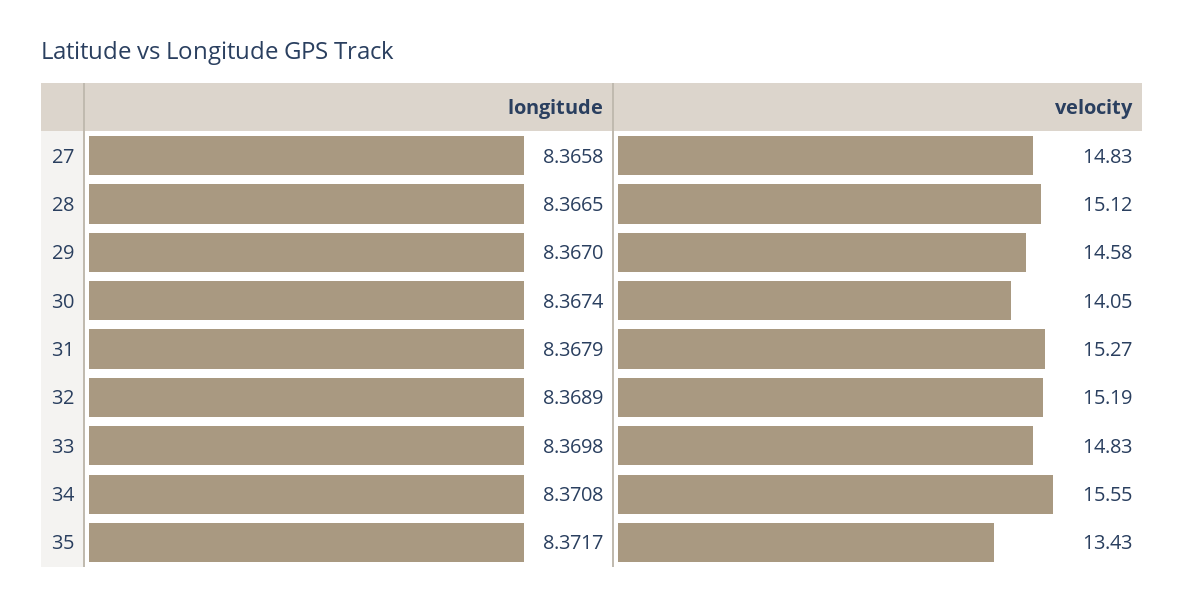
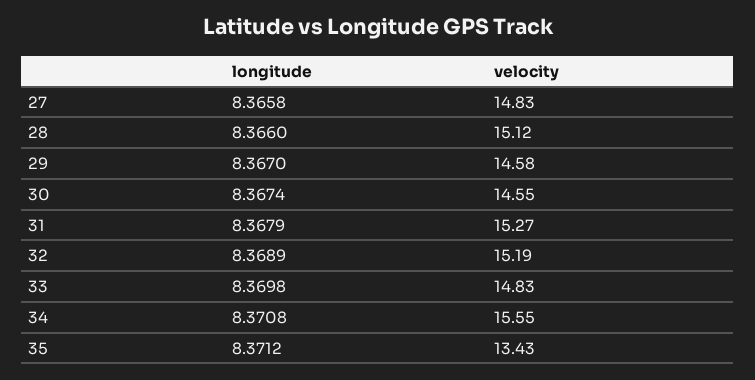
longitude, 28: 8.3665 -> 8.366
velocity, 30: 14.05 -> 14.55
longitude, 35: 8.3717 -> 8.3712

